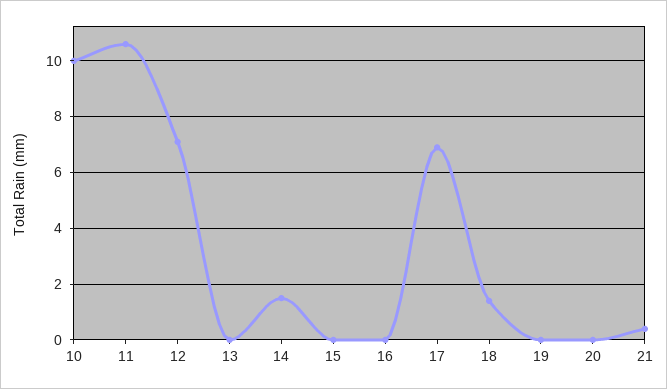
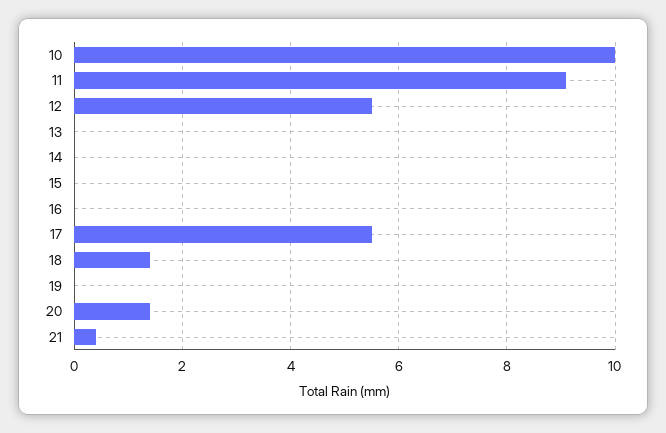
11: 10.5 -> 9
12: 7 -> 5.5
14: 1.5 -> 0
17: 7 -> 5.5
20: 0 -> 1.5

